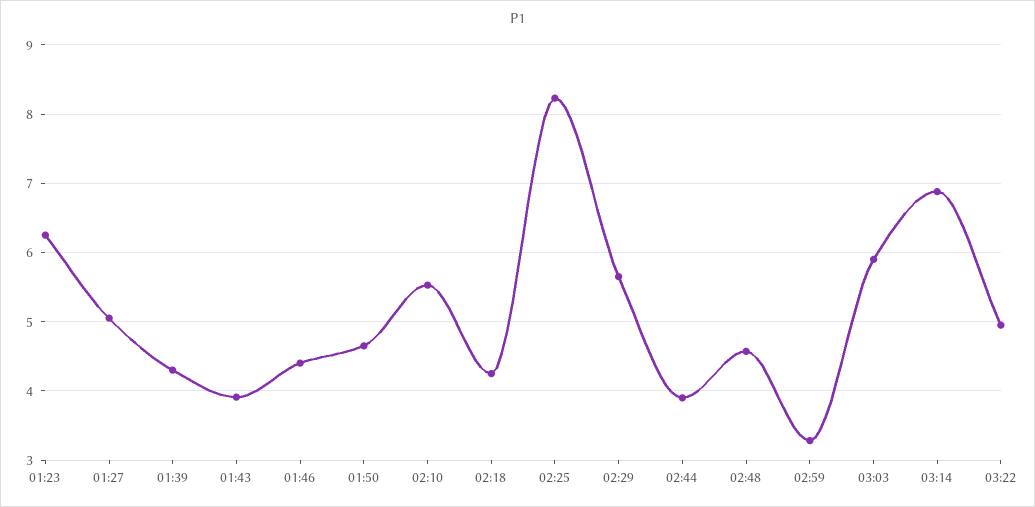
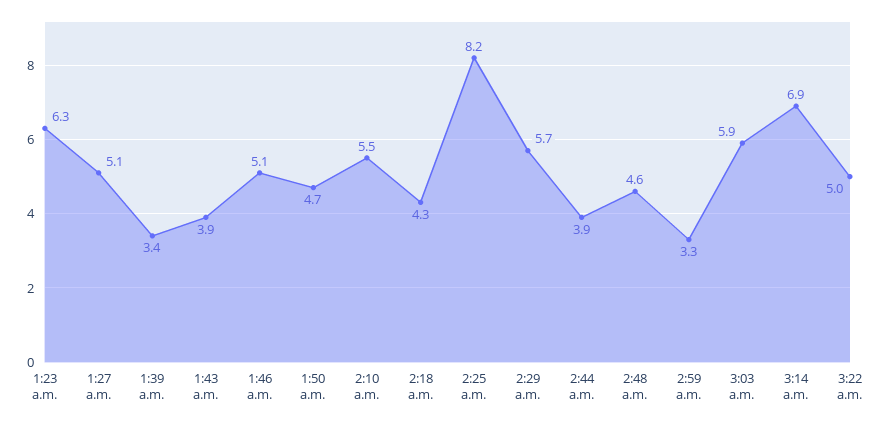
01:39: 4.3 -> 3.4
01:46: 4.4 -> 5.1

